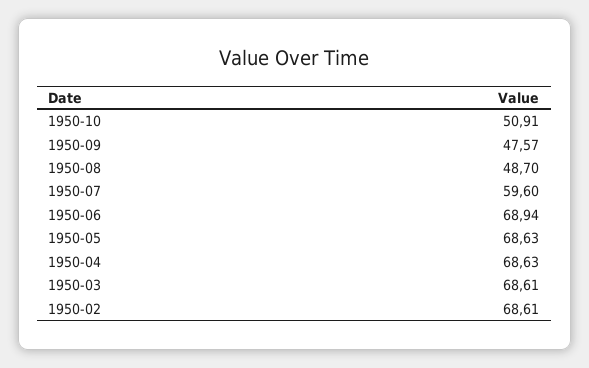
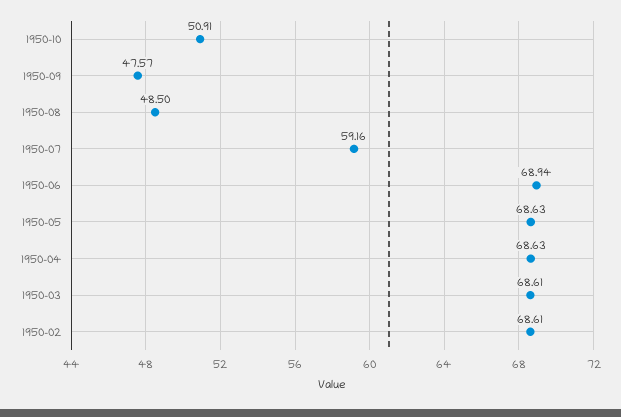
1950-08: 48.7 -> 48.5
1950-07: 59.6 -> 59.16

